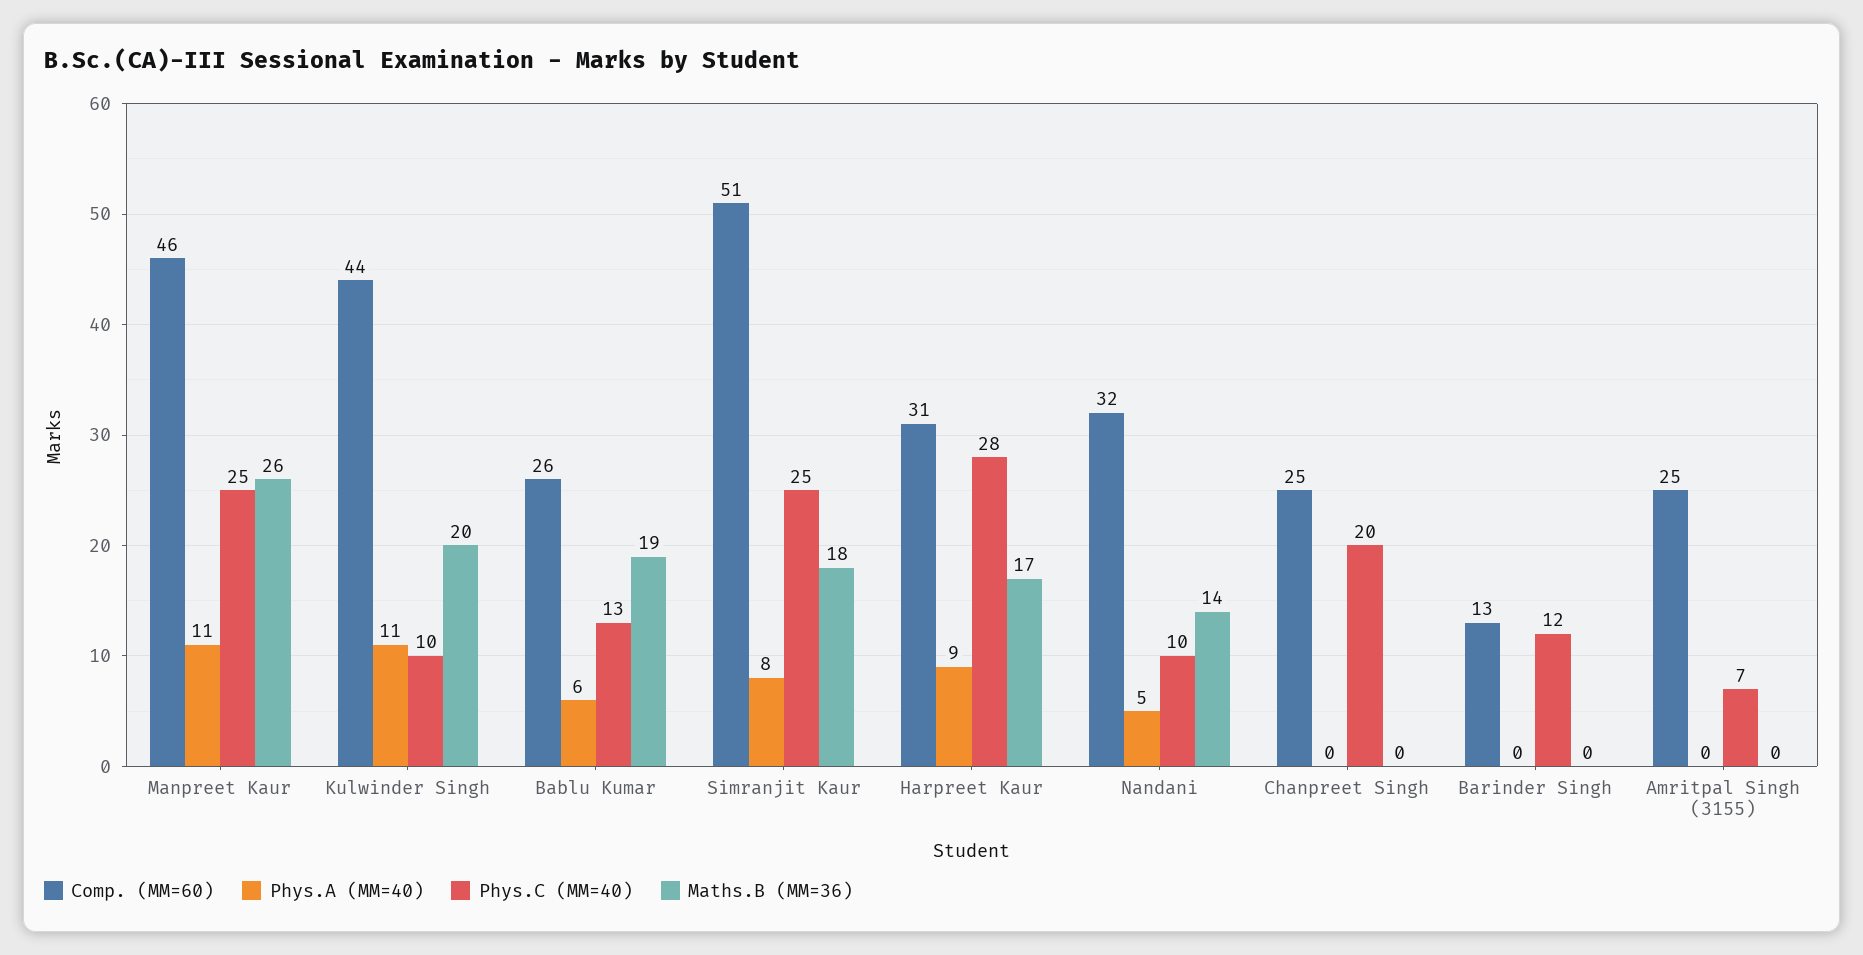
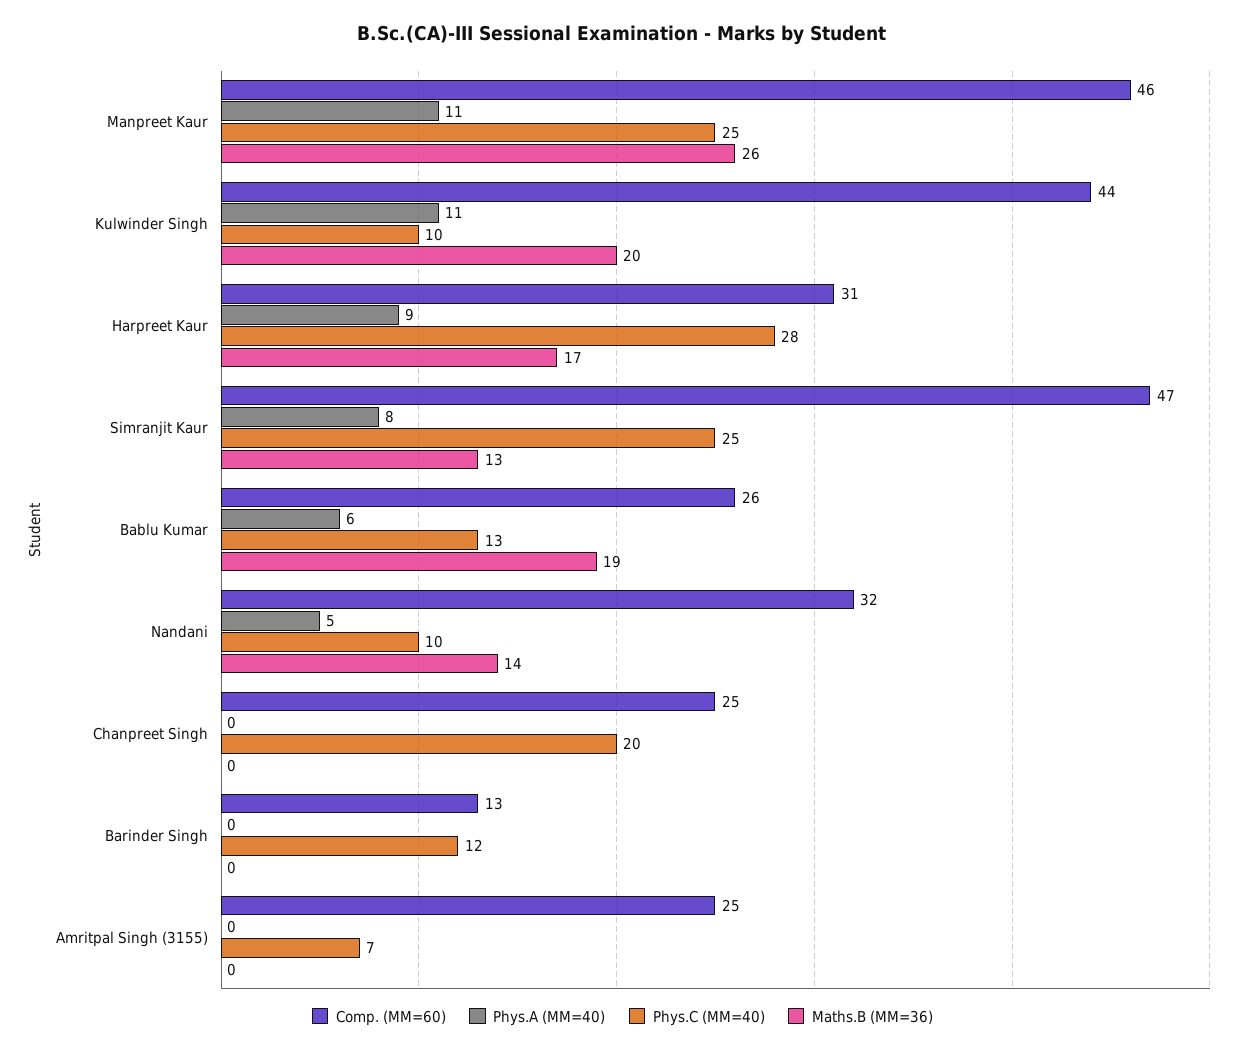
Comp. (MM=60), Simranjit Kaur: 51 -> 47
Maths.B (MM=36), Simranjit Kaur: 18 -> 13

